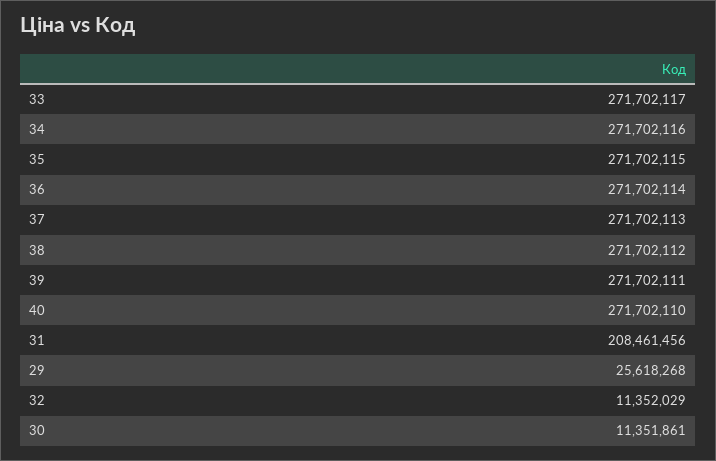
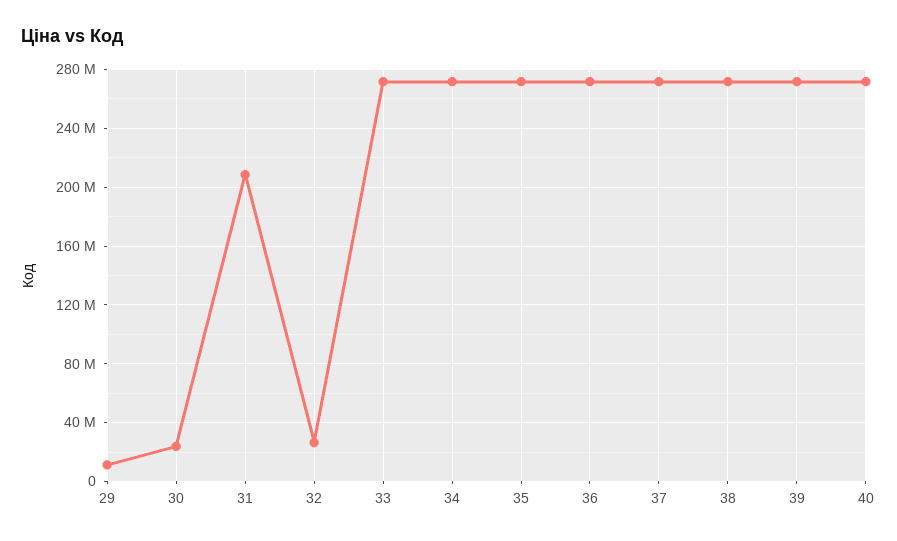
29: 25618268 -> 10000000
32: 11352029 -> 25000000
30: 11351861 -> 25000000

